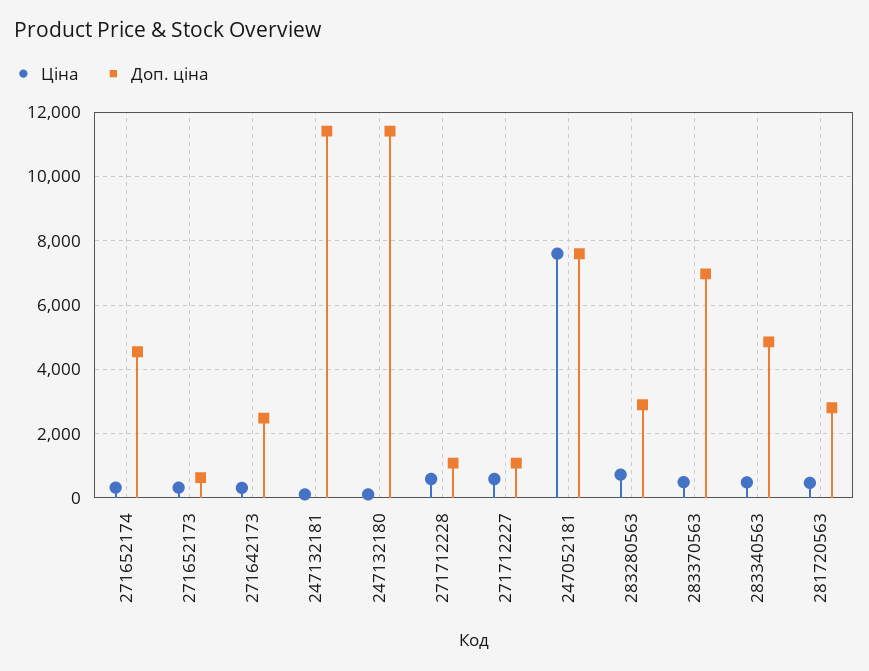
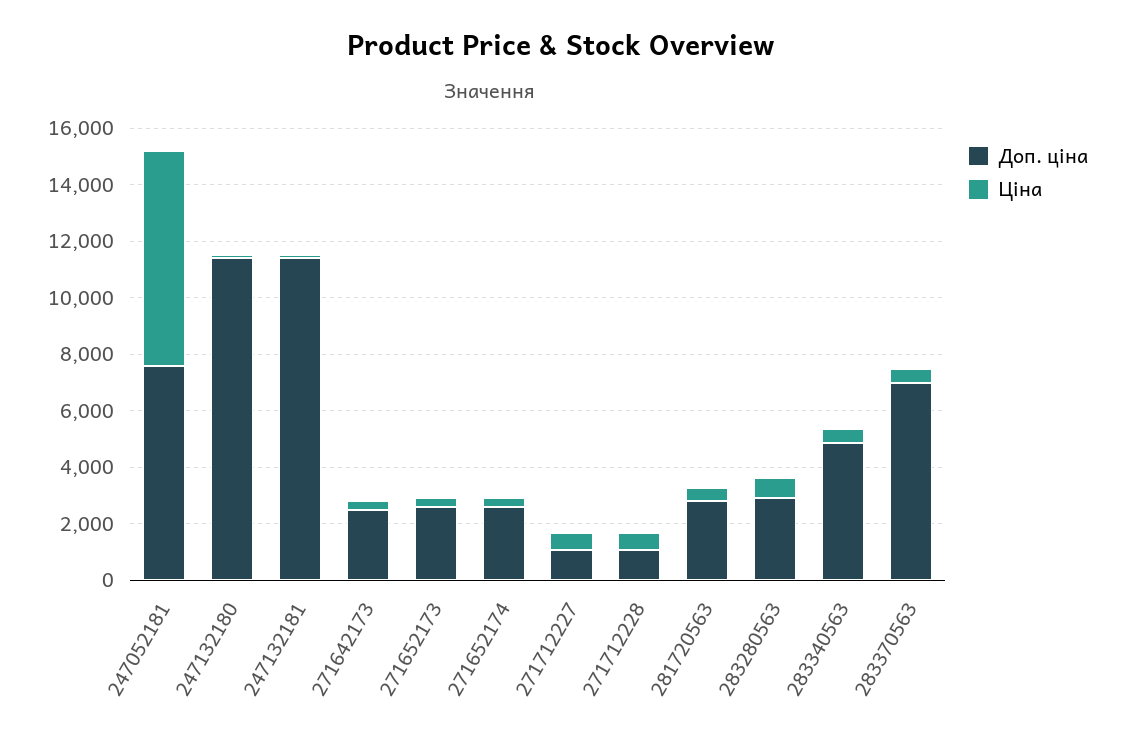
Доп. ціна, 271652174: 4600 -> 2500
Доп. ціна, 271652173: 600 -> 2500

